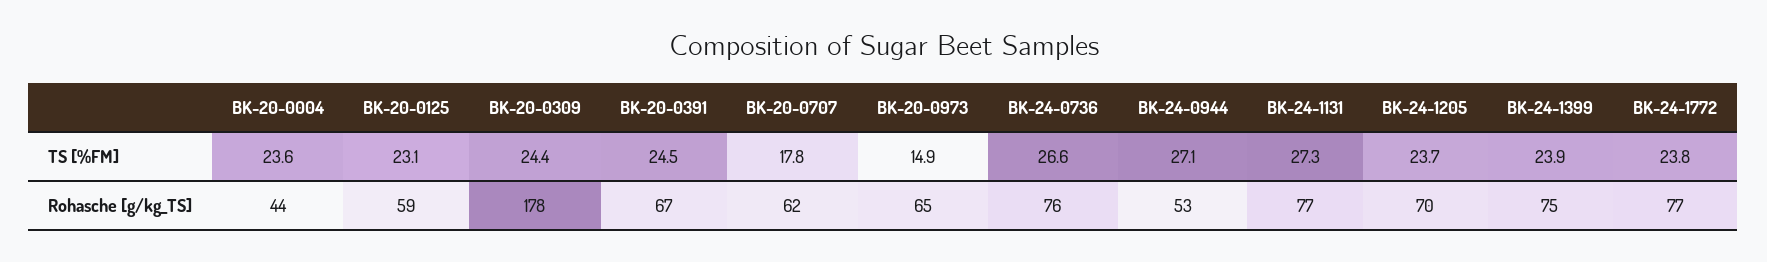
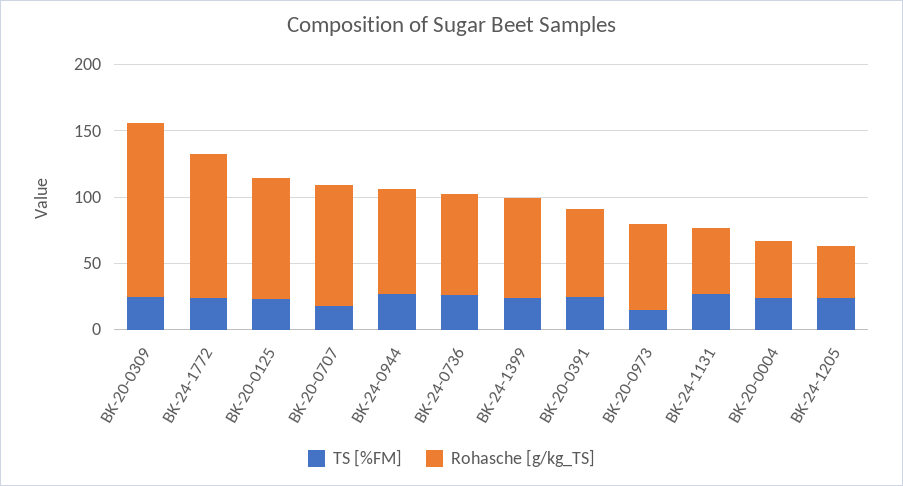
Rohasche [g/kg_TS], BK-20-0125: 59 -> 90
Rohasche [g/kg_TS], BK-20-0309: 178 -> 130
Rohasche [g/kg_TS], BK-20-0707: 62 -> 90
Rohasche [g/kg_TS], BK-24-0944: 53 -> 80
Rohasche [g/kg_TS], BK-24-1131: 77 -> 50
Rohasche [g/kg_TS], BK-24-1205: 70 -> 40
Rohasche [g/kg_TS], BK-24-1772: 77 -> 110

